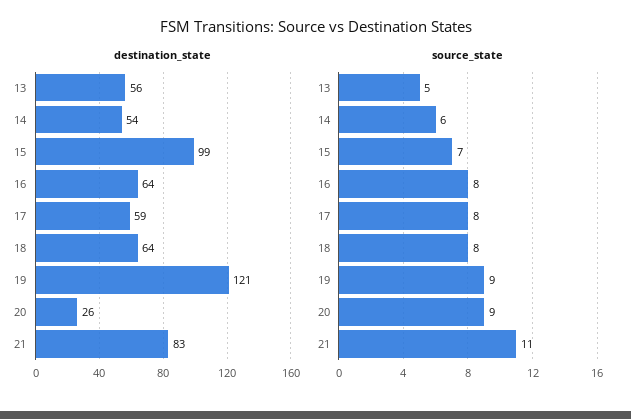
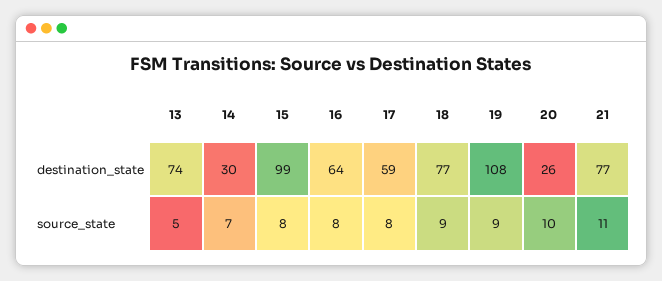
destination_state, 13: 56 -> 74
destination_state, 14: 54 -> 30
destination_state, 18: 64 -> 77
destination_state, 19: 121 -> 108
destination_state, 21: 83 -> 77
source_state, 14: 6 -> 7
source_state, 15: 7 -> 8
source_state, 18: 8 -> 9
source_state, 20: 9 -> 10

